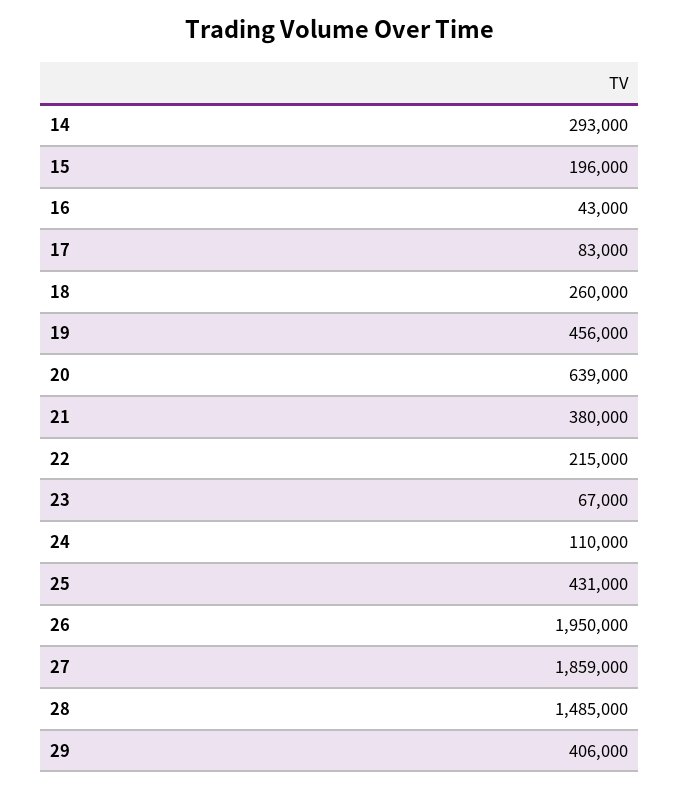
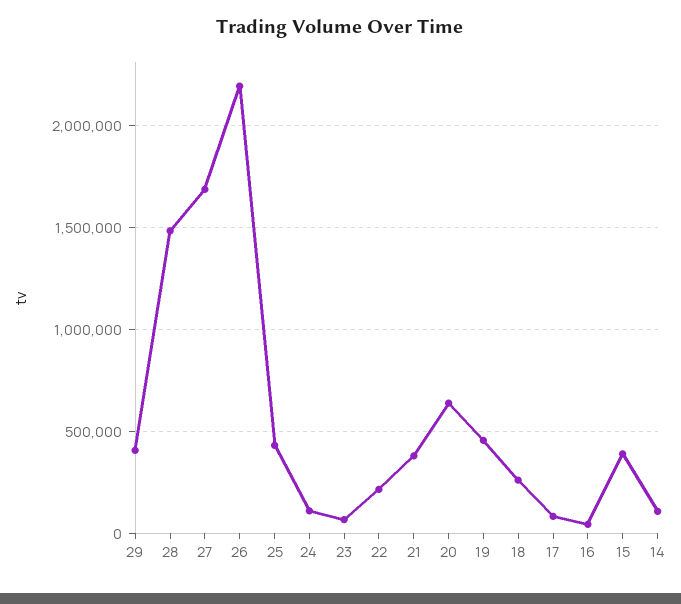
14: 293000 -> 100000
15: 196000 -> 400000
26: 1950000 -> 2200000
27: 1859000 -> 1700000

